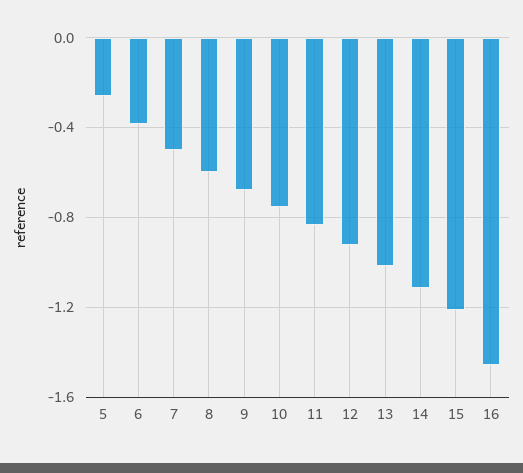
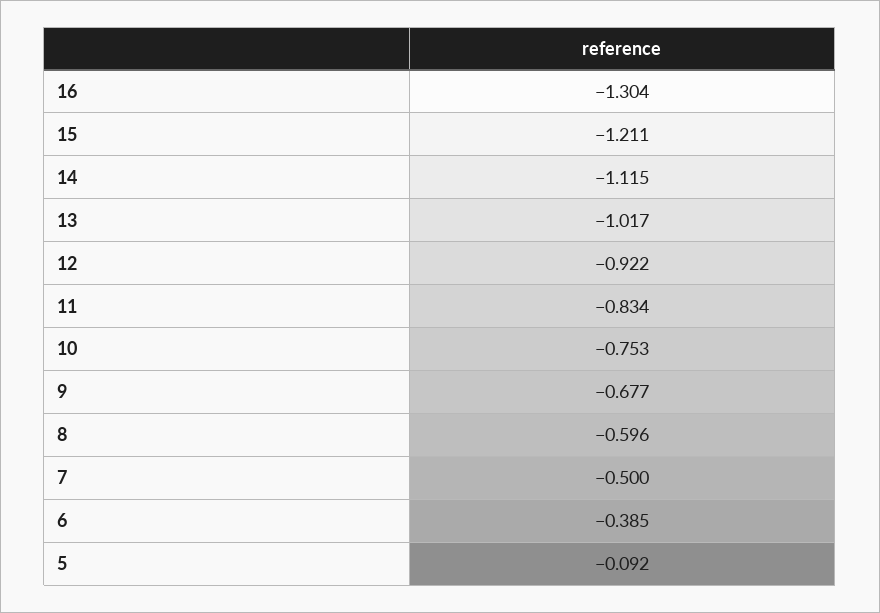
5: -0.25 -> -0.092
16: -1.45 -> -1.304

